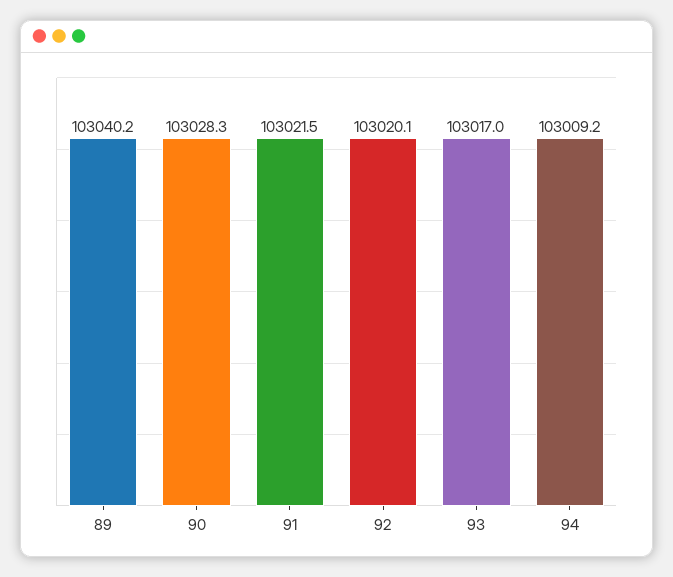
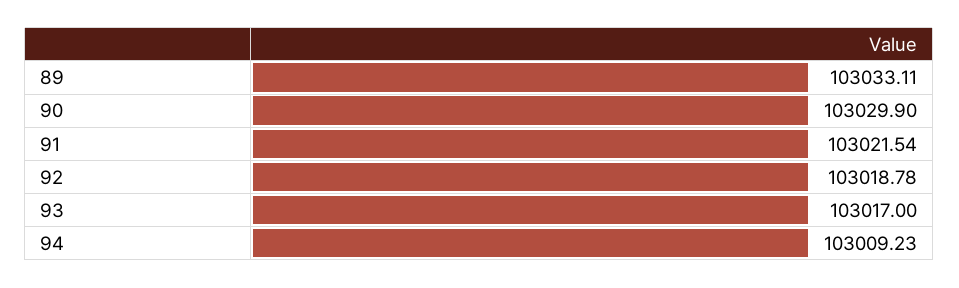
89: 103040.2 -> 103033.11
90: 103028.3 -> 103029.9
92: 103020.1 -> 103018.78

